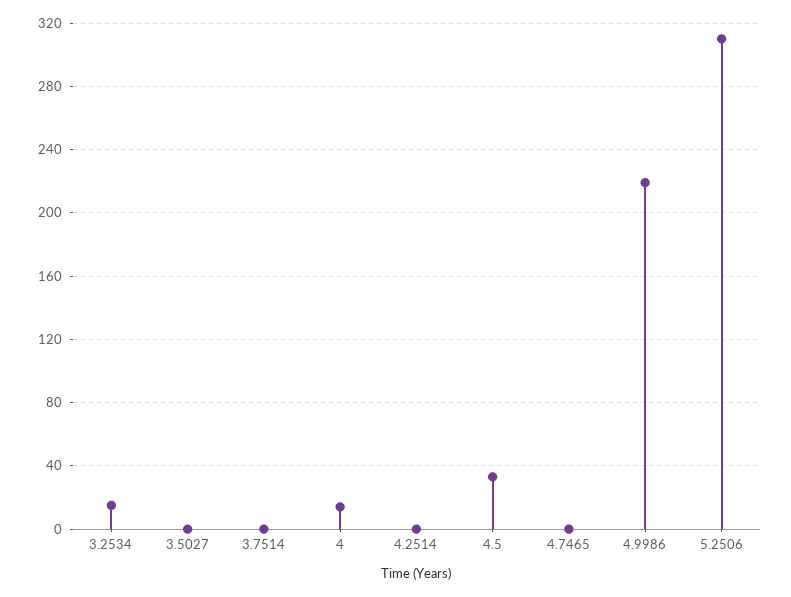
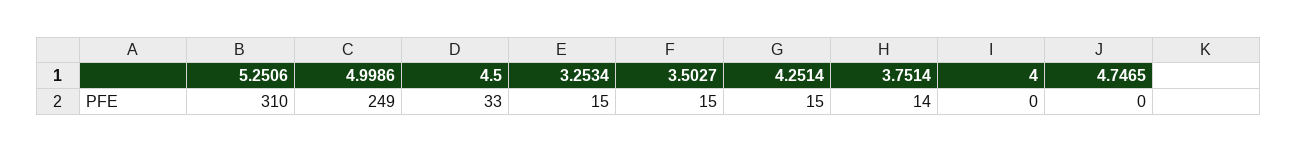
3.5027: 0 -> 15
3.7514: 0 -> 14
4: 15 -> 0
4.2514: 0 -> 15
4.9986: 220 -> 249

